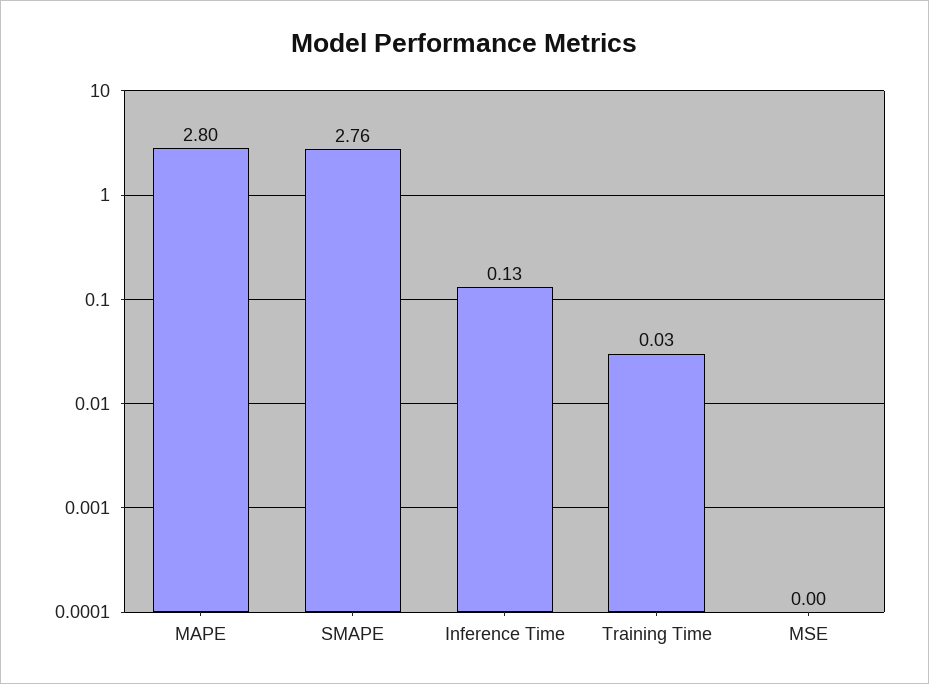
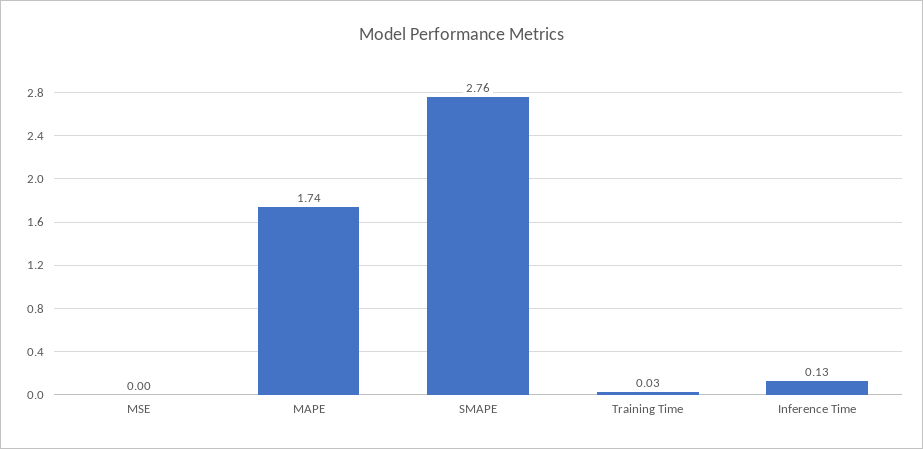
MAPE: 2.8 -> 1.74

